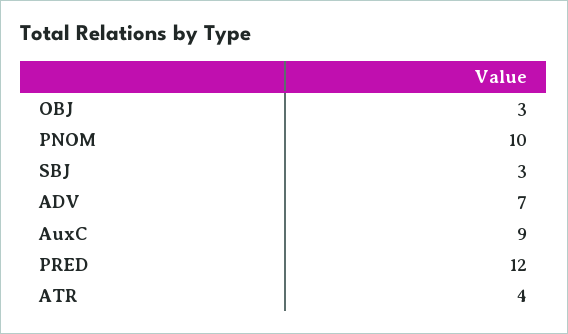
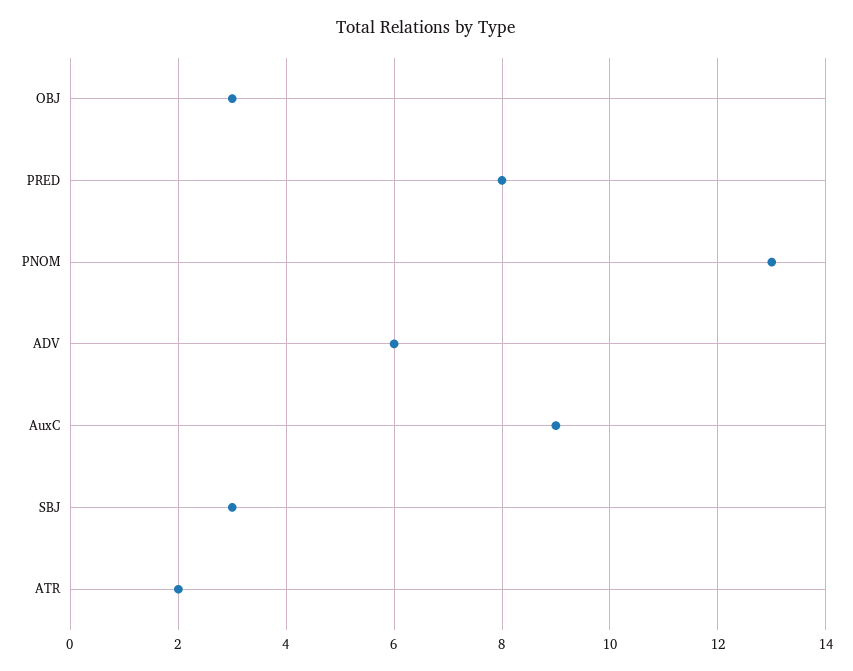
PNOM: 10 -> 13
ADV: 7 -> 6
PRED: 12 -> 8
ATR: 4 -> 2

